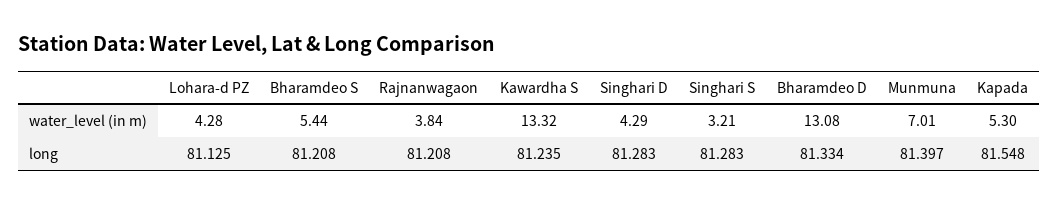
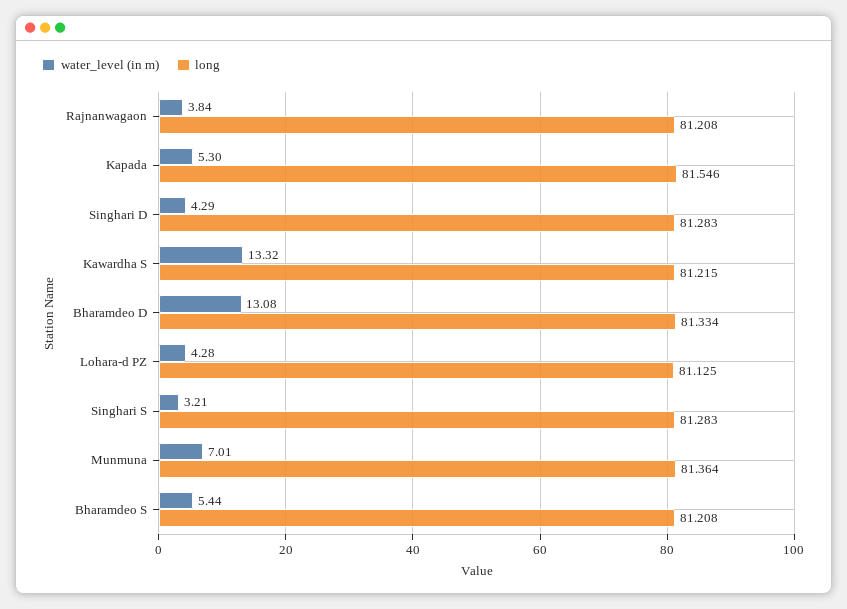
long, Kawardha S: 81.235 -> 81.215
long, Munmuna: 81.397 -> 81.364
long, Kapada: 81.548 -> 81.546

